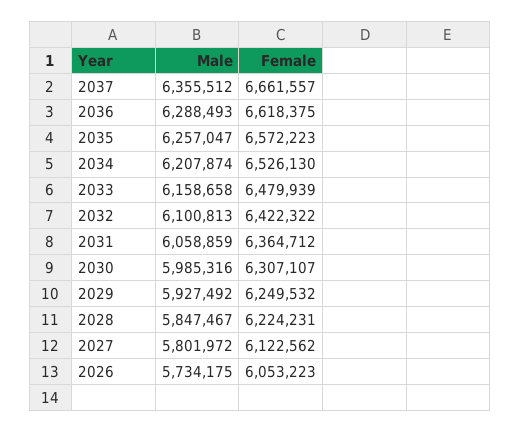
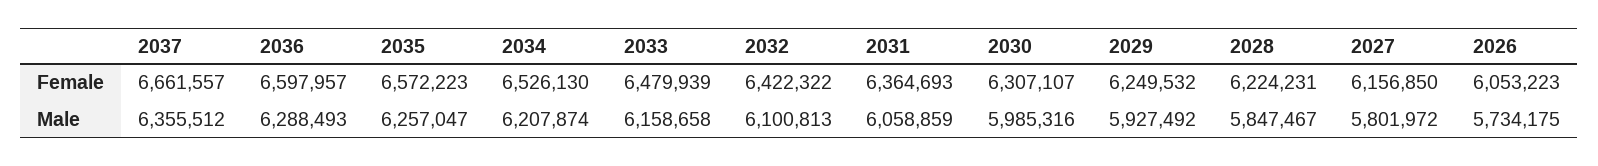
Female, 2036: 6618375 -> 6597957
Female, 2031: 6364712 -> 6364693
Female, 2027: 6122562 -> 6156850

